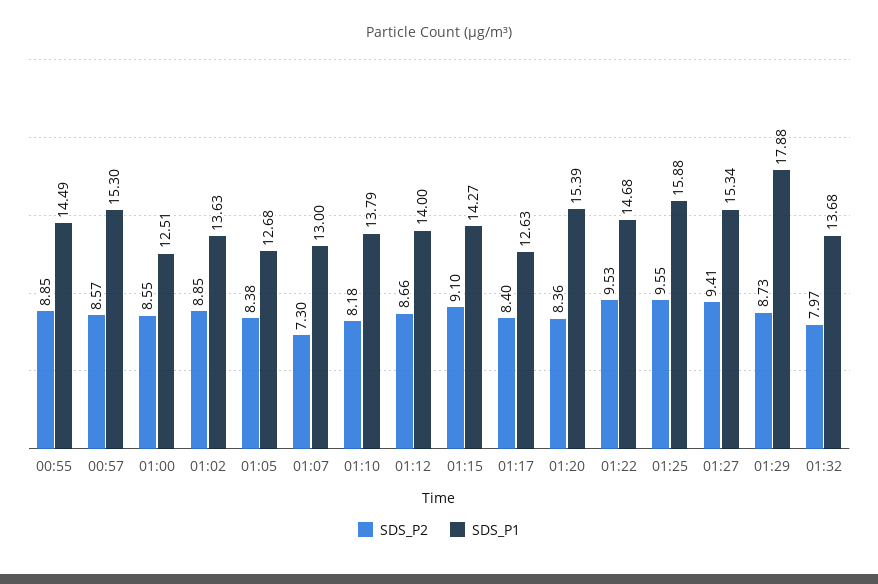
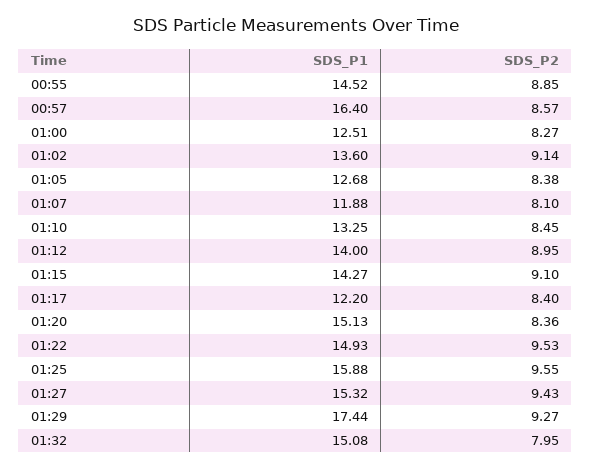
SDS_P1, 00:55: 14.49 -> 14.52
SDS_P1, 00:57: 15.3 -> 16.4
SDS_P2, 01:00: 8.55 -> 8.27
SDS_P2, 01:02: 8.85 -> 9.14
SDS_P1, 01:02: 13.63 -> 13.6
SDS_P2, 01:07: 7.3 -> 8.1
SDS_P1, 01:07: 13 -> 11.88
SDS_P2, 01:10: 8.18 -> 8.45
SDS_P1, 01:10: 13.79 -> 13.25
SDS_P2, 01:12: 8.66 -> 8.95
SDS_P1, 01:17: 12.63 -> 12.2
SDS_P1, 01:20: 15.39 -> 15.13
SDS_P1, 01:22: 14.68 -> 14.93
SDS_P2, 01:27: 9.41 -> 9.43
SDS_P1, 01:27: 15.34 -> 15.32
SDS_P2, 01:29: 8.73 -> 9.27
SDS_P1, 01:29: 17.88 -> 17.44
SDS_P2, 01:32: 7.97 -> 7.95
SDS_P1, 01:32: 13.68 -> 15.08

